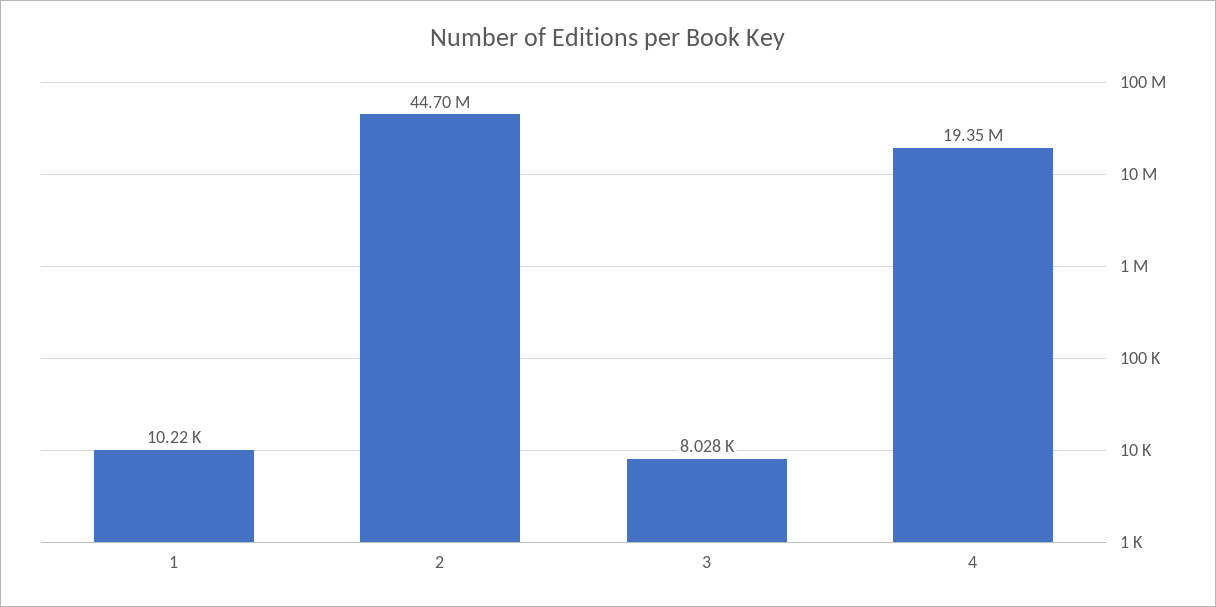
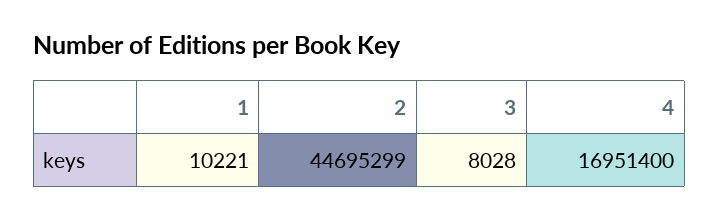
4: 19350000 -> 16951400

